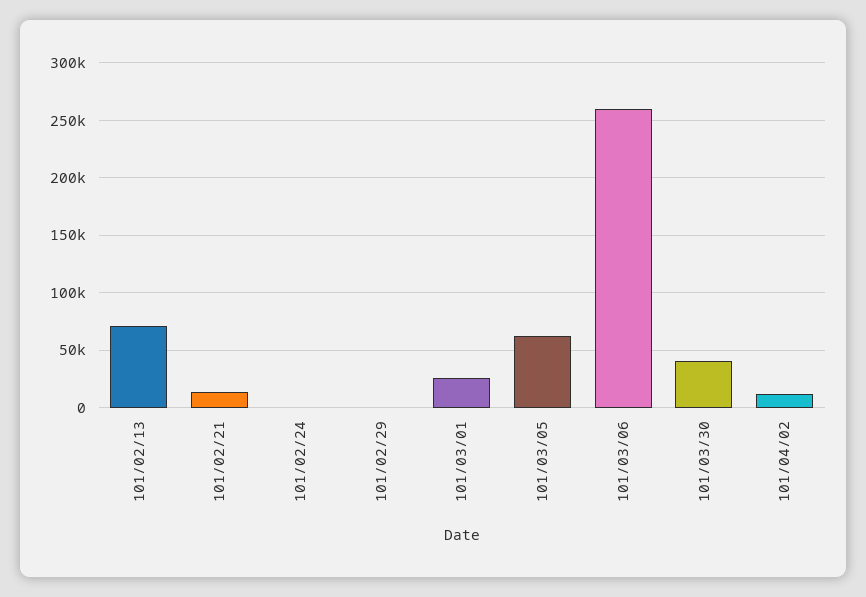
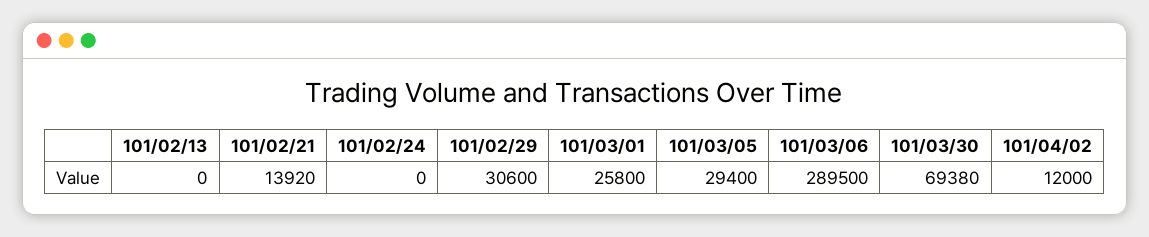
101/02/13: 70000 -> 0
101/02/29: 0 -> 30600
101/03/05: 60000 -> 29400
101/03/06: 260000 -> 289500
101/03/30: 40000 -> 69380

